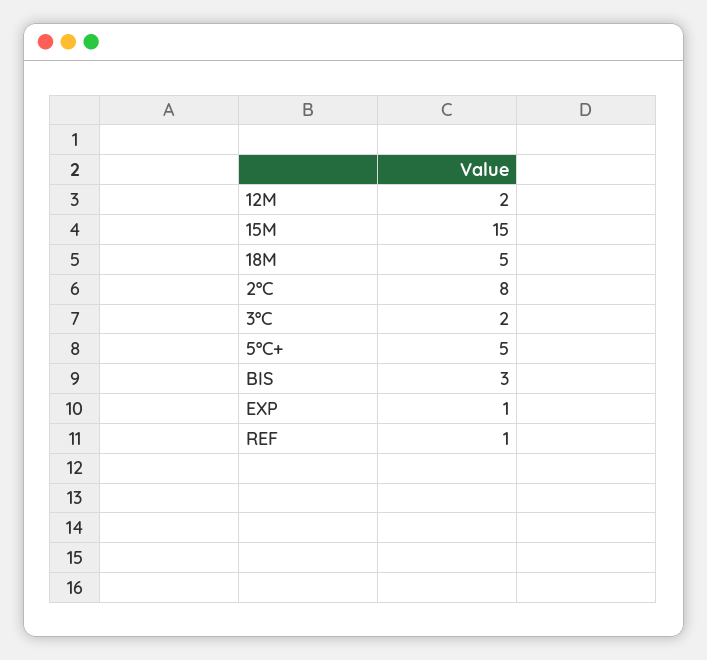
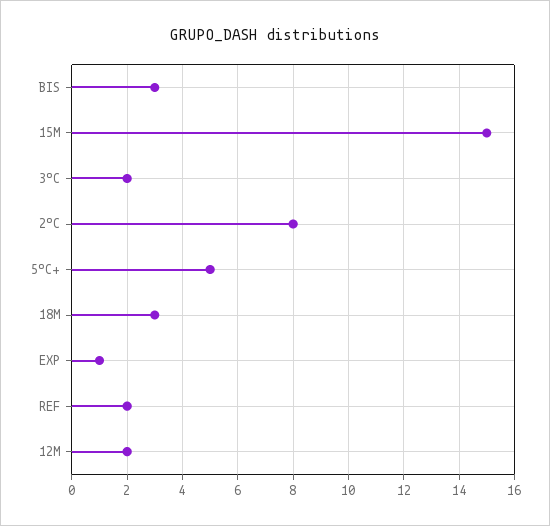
18M: 5 -> 3
REF: 1 -> 2

